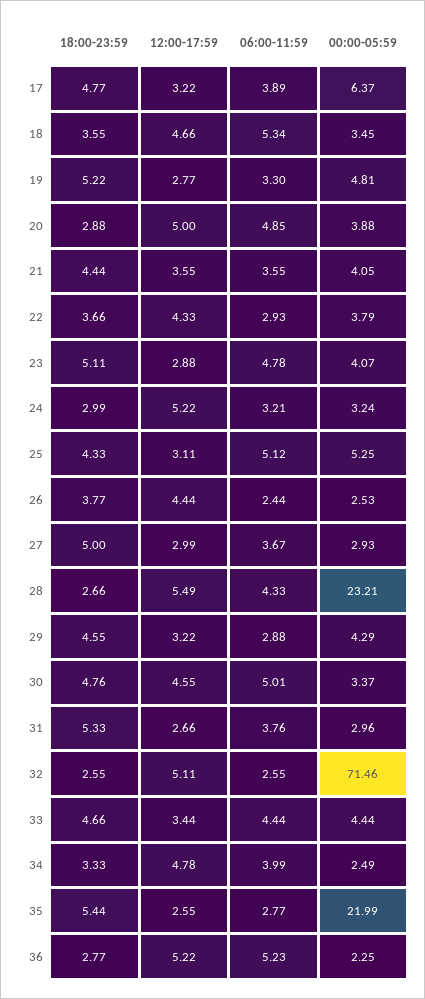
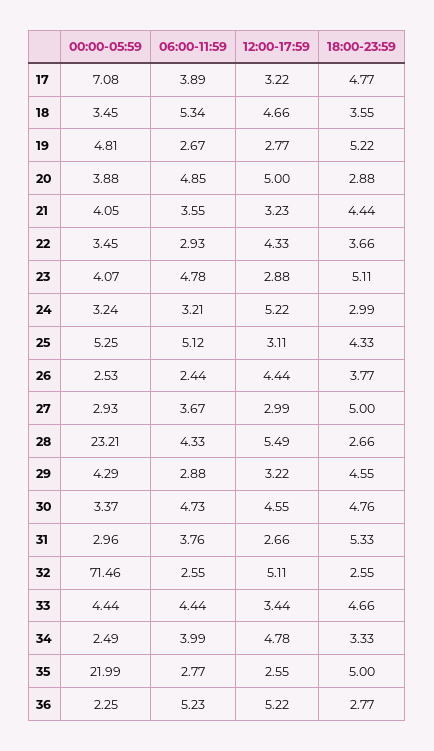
00:00-05:59, 17: 6.37 -> 7.08
06:00-11:59, 19: 3.3 -> 2.67
12:00-17:59, 21: 3.55 -> 3.23
00:00-05:59, 22: 3.79 -> 3.45
06:00-11:59, 30: 5.01 -> 4.73
18:00-23:59, 35: 5.44 -> 5

